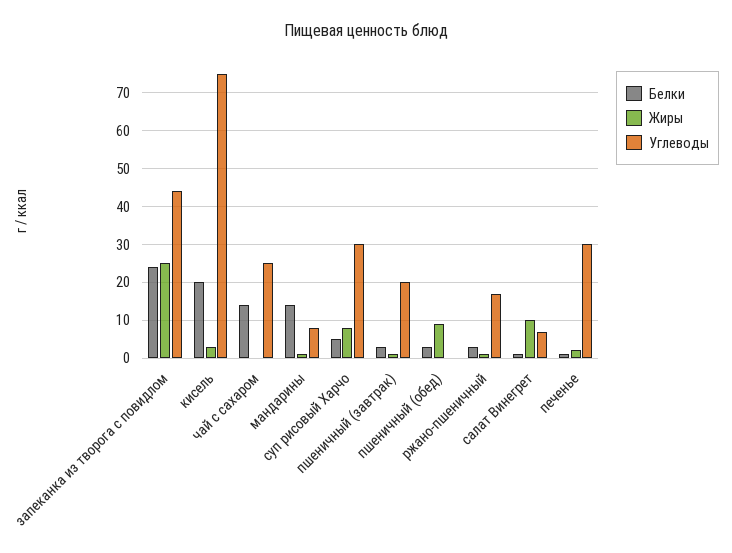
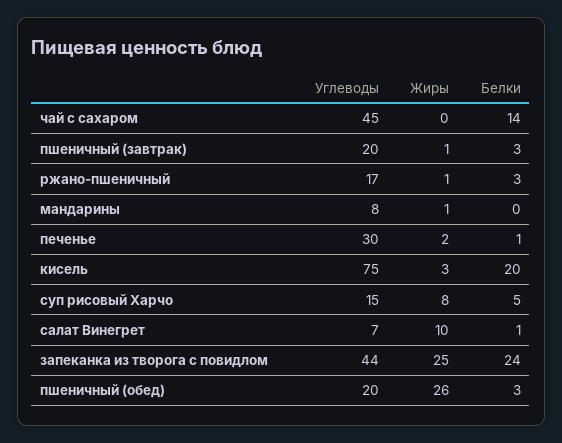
Углеводы, чай с сахаром: 25 -> 45
Белки, мандарины: 15 -> 0
Углеводы, суп рисовый Харчо: 30 -> 15
Жиры, пшеничный (обед): 10 -> 26
Углеводы, пшеничный (обед): 0 -> 20

